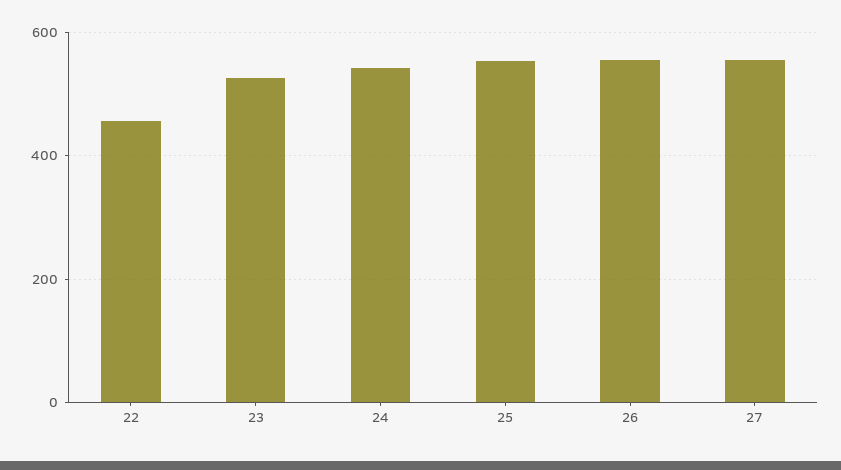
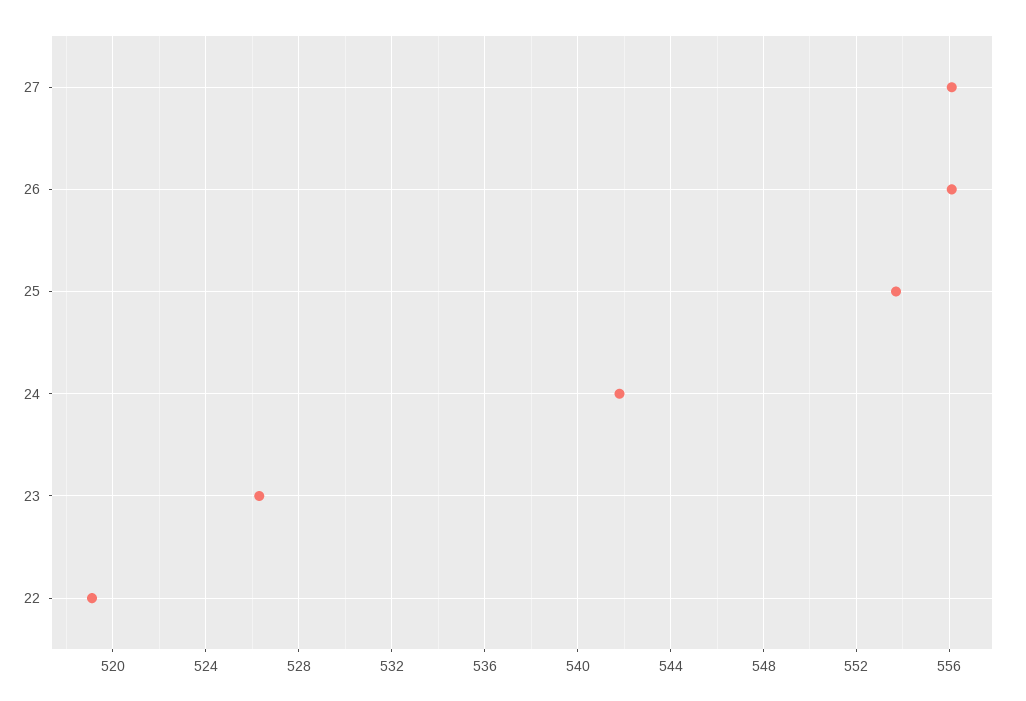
22: 460 -> 519

